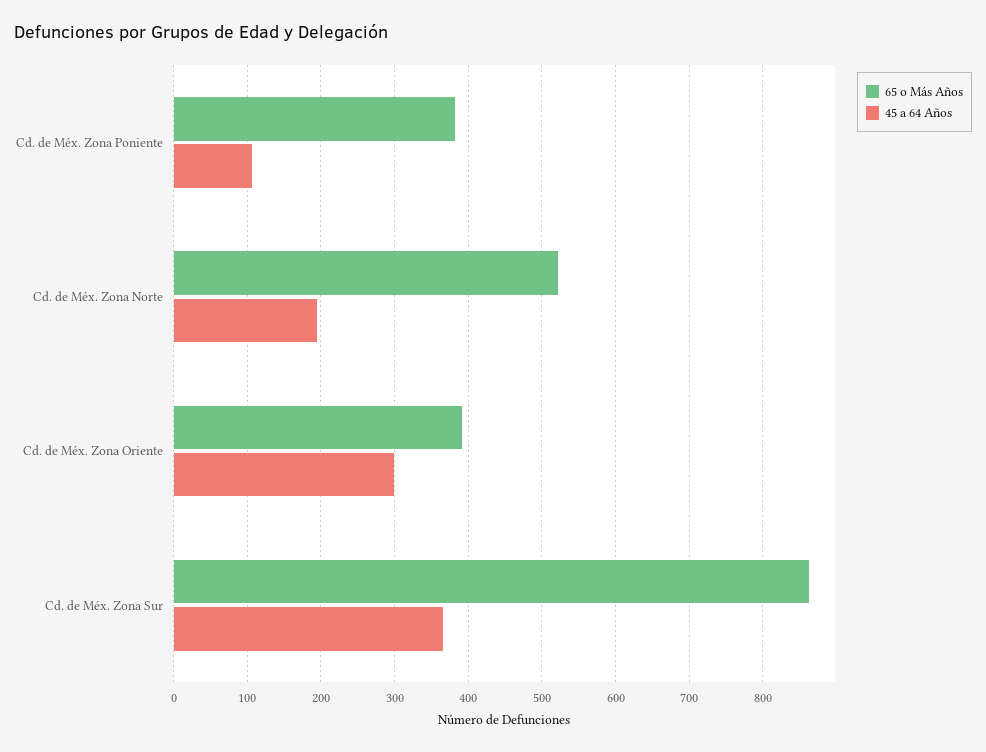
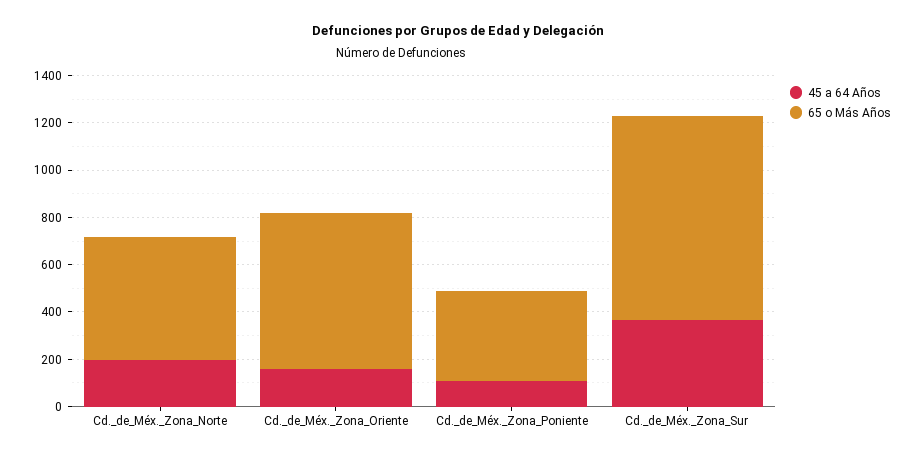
65 o Más Años, Cd. de Méx. Zona Oriente: 390 -> 650
45 a 64 Años, Cd. de Méx. Zona Oriente: 300 -> 150

